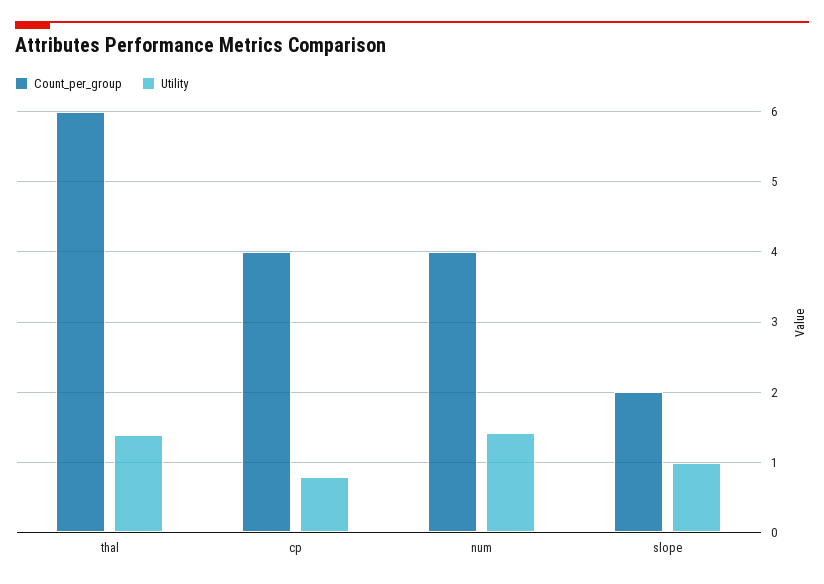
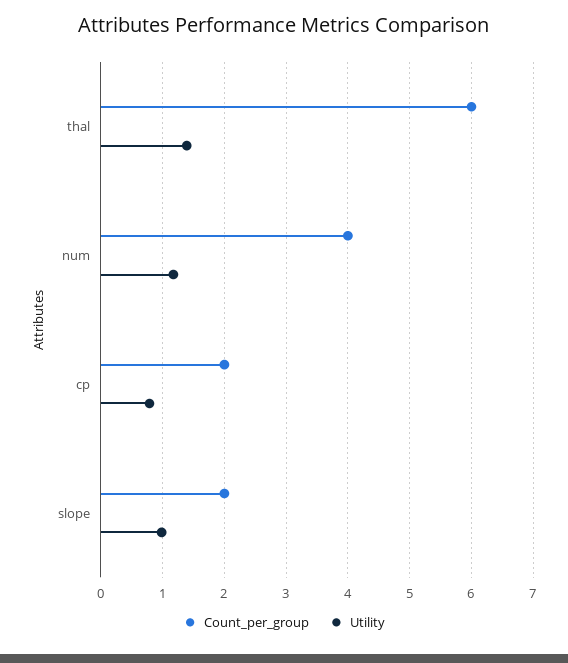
Count_per_group, cp: 4 -> 2
Utility, num: 1.4 -> 1.2

